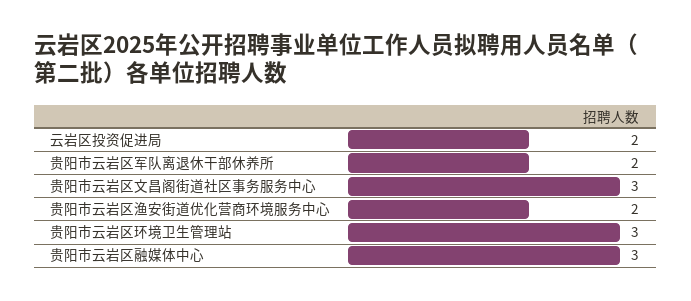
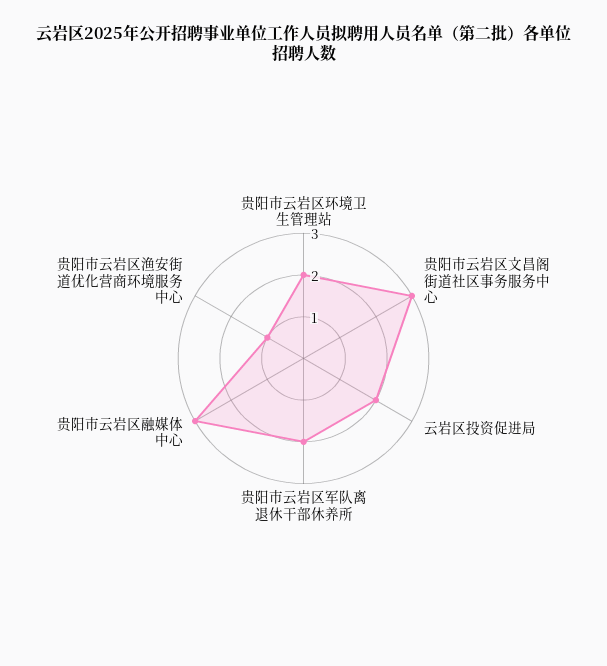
贵阳市云岩区渔安街道优化营商环境服务中心: 2 -> 1
贵阳市云岩区环境卫生管理站: 3 -> 2

